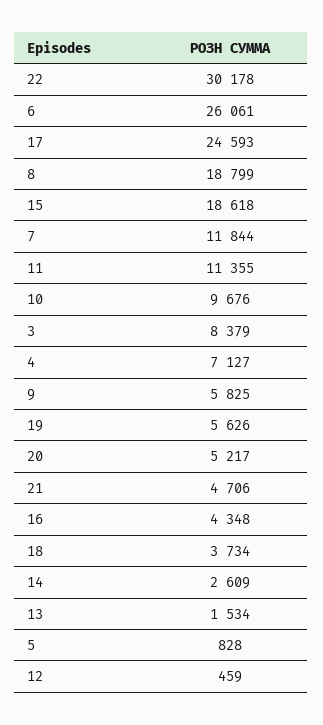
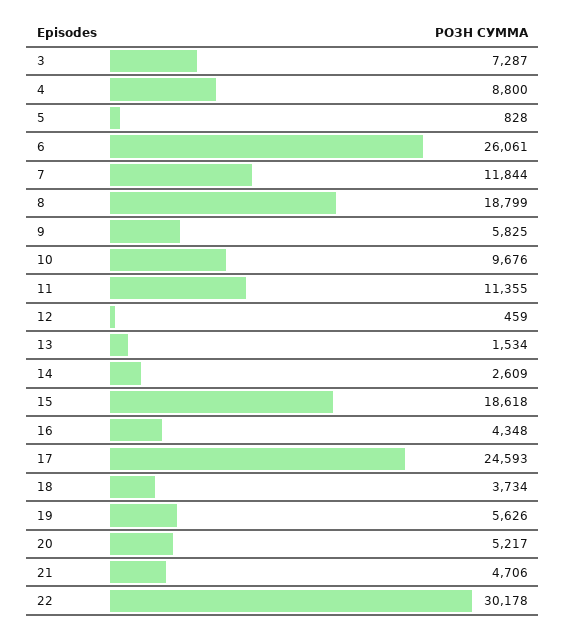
3: 8379 -> 7287
4: 7127 -> 8800

